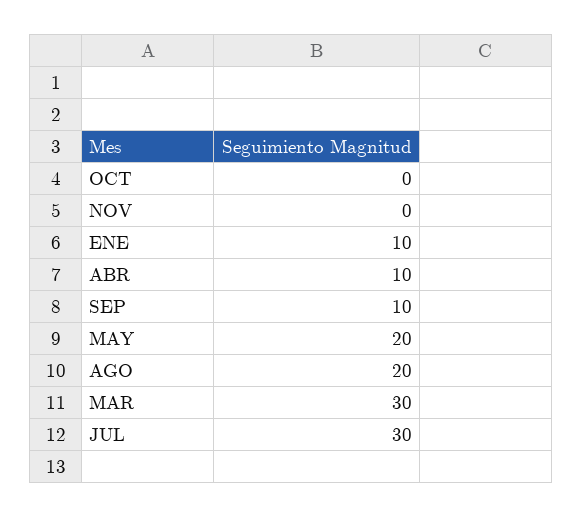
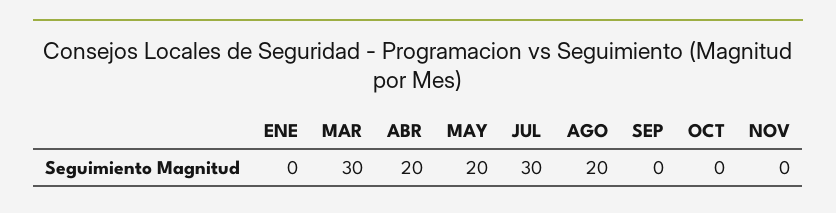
ENE: 10 -> 0
ABR: 10 -> 20
SEP: 10 -> 0

